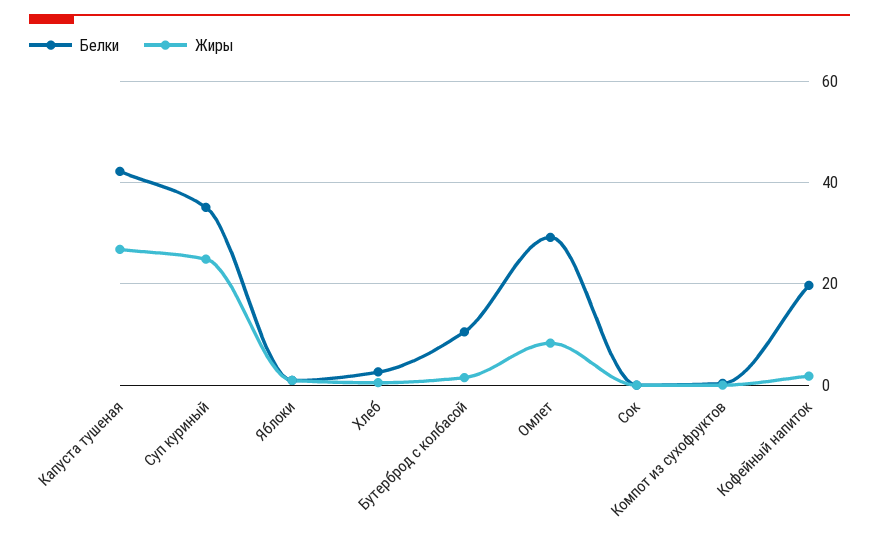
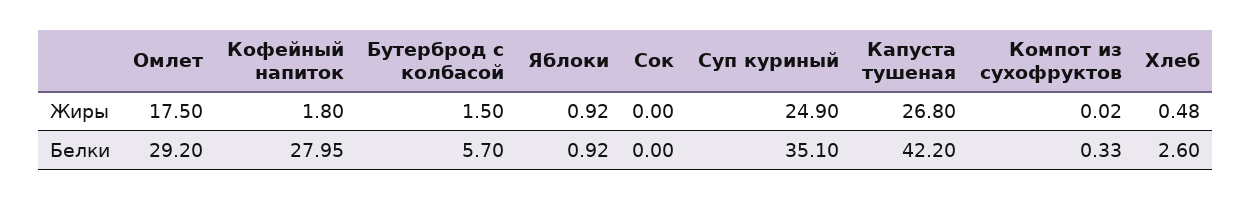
Белки, Бутерброд с колбасой: 10 -> 5.7
Жиры, Омлет: 8 -> 17.5
Белки, Кофейный напиток: 20 -> 27.95

